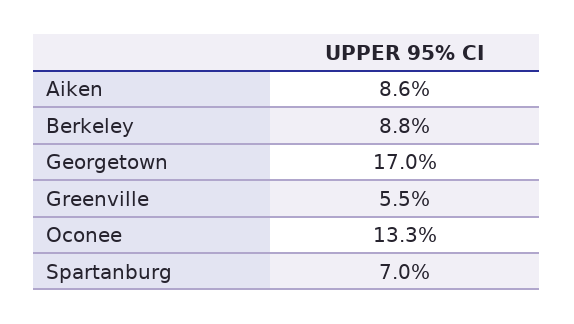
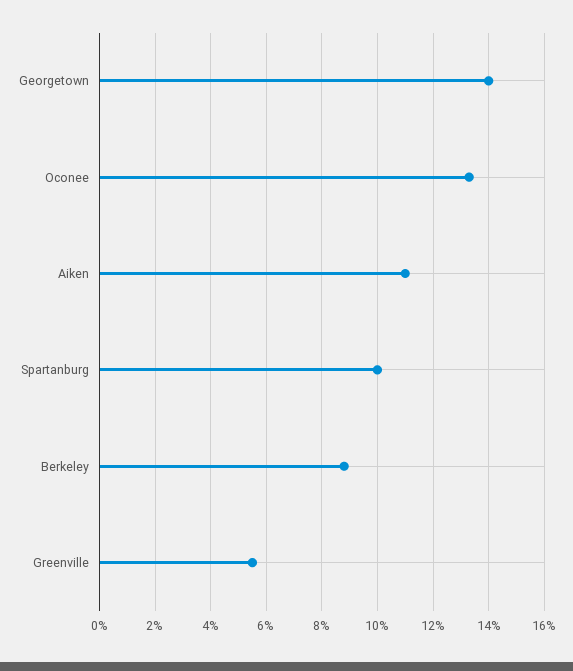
Aiken: 8.6 -> 11
Georgetown: 17 -> 14
Spartanburg: 7 -> 10

